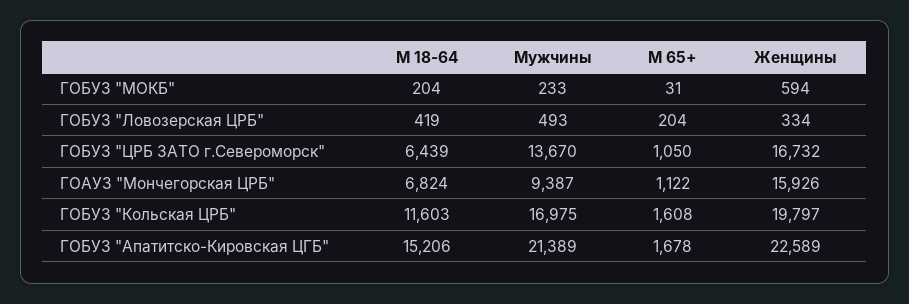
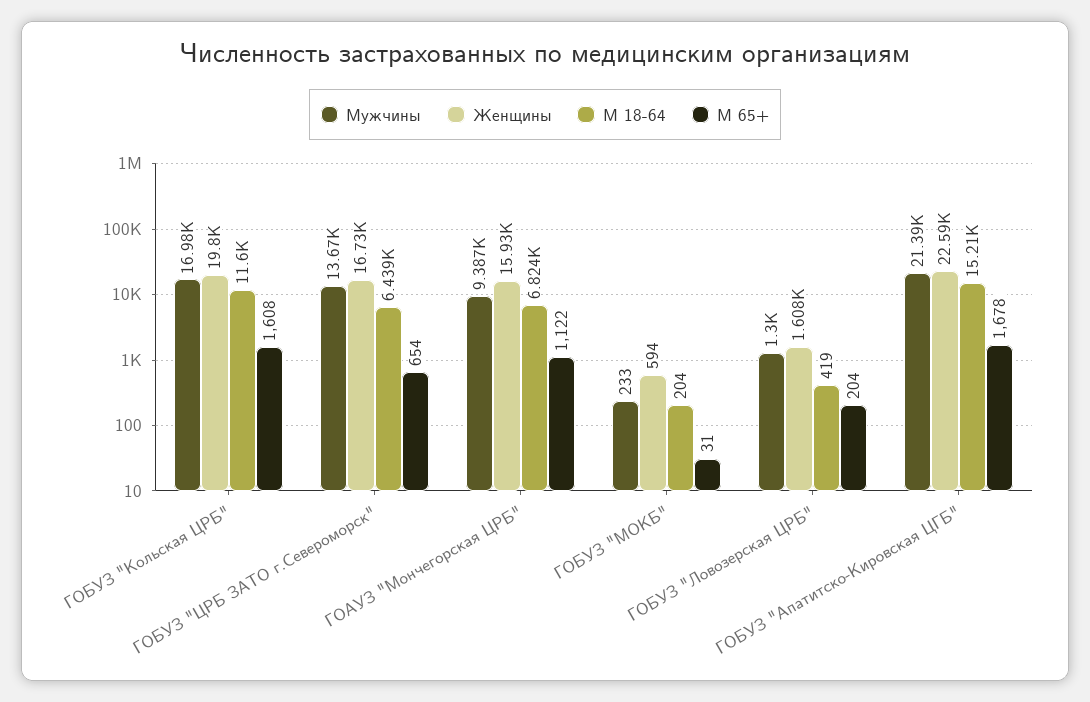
Мужчины, ГОБУЗ "Ловозерская ЦРБ": 493 -> 1300
Женщины, ГОБУЗ "Ловозерская ЦРБ": 334 -> 1608
М 65+, ГОБУЗ "ЦРБ ЗАТО г.Североморск": 1050 -> 654

